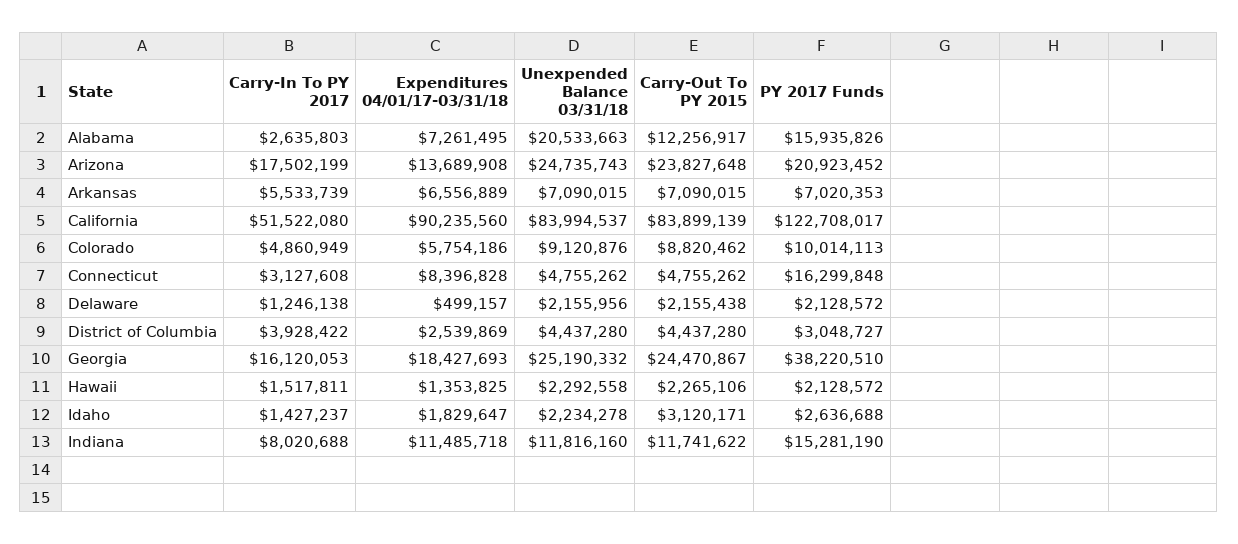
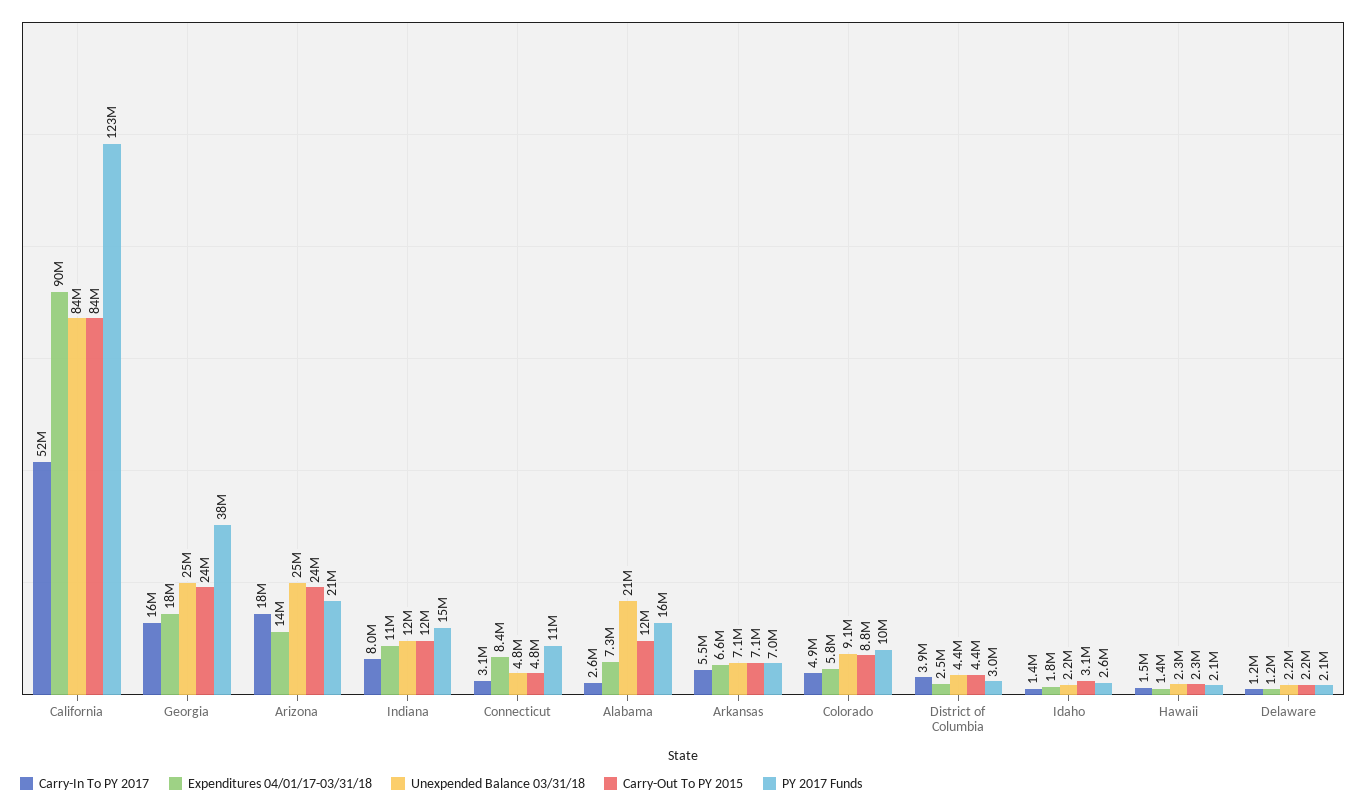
PY 2017 Funds, Connecticut: 16299848 -> 11000000
Expenditures 04/01/17-03/31/18, Delaware: 499157 -> 1200000

